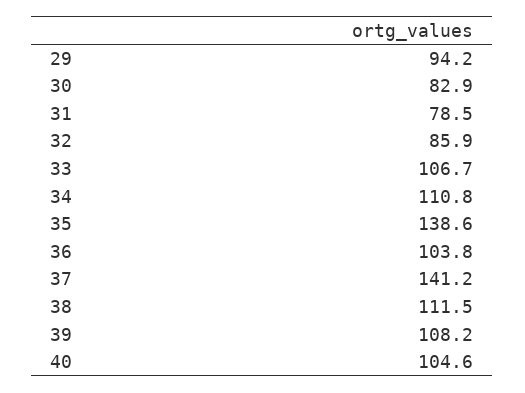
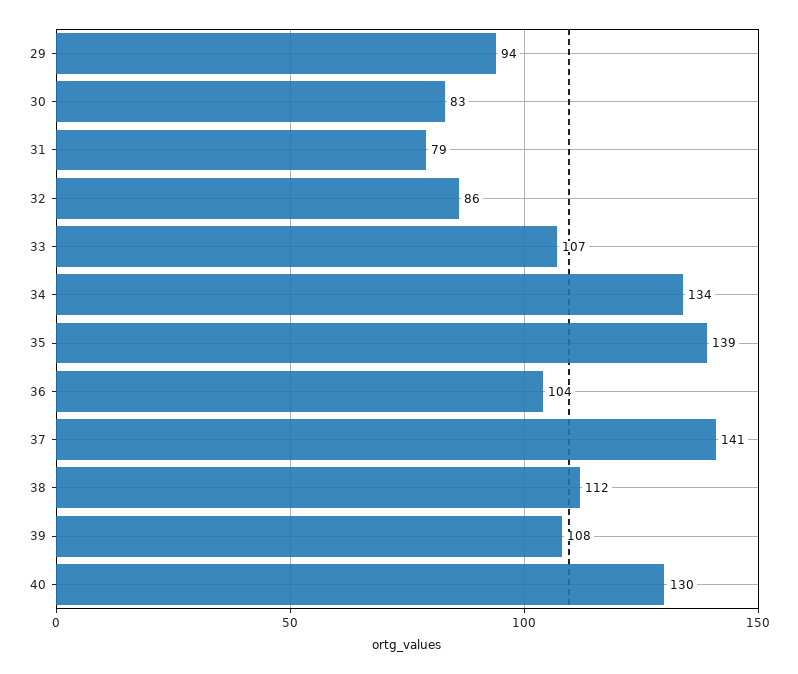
34: 110.8 -> 134
40: 104.6 -> 130

